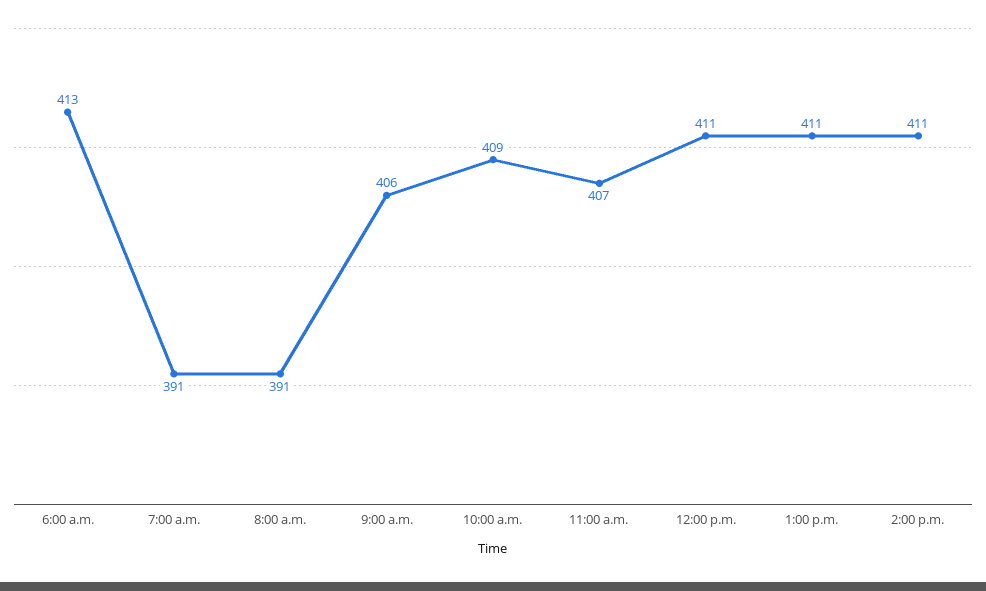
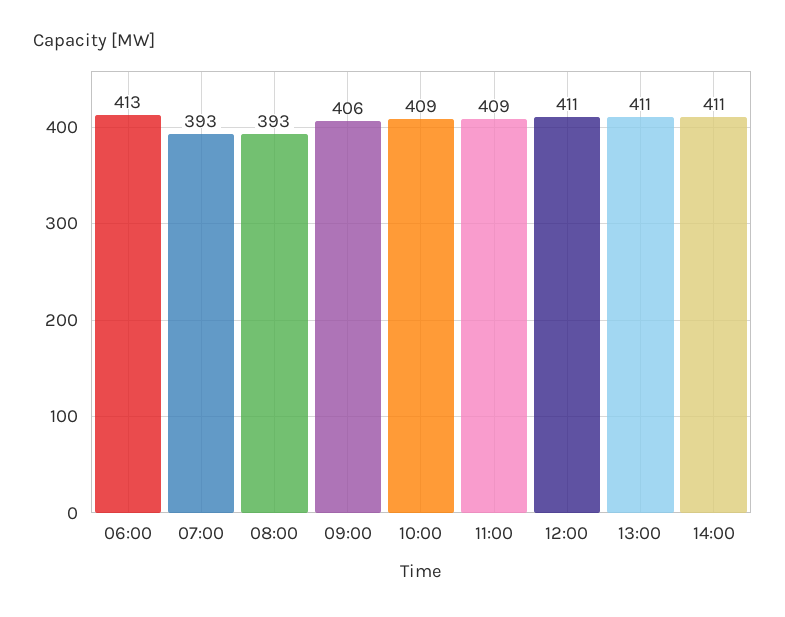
7:00 a.m.: 391 -> 393
8:00 a.m.: 391 -> 393
11:00 a.m.: 407 -> 409

